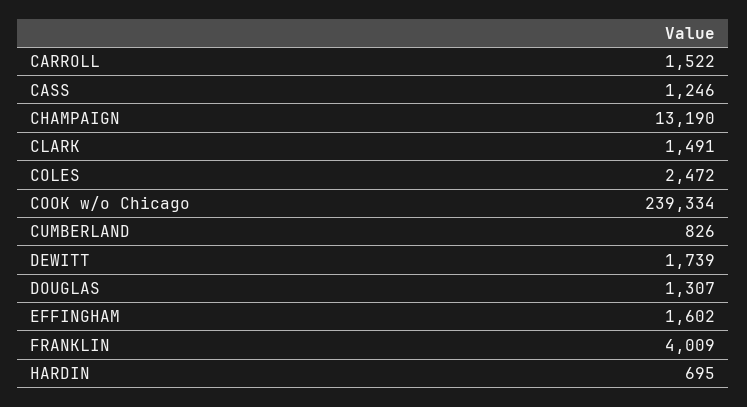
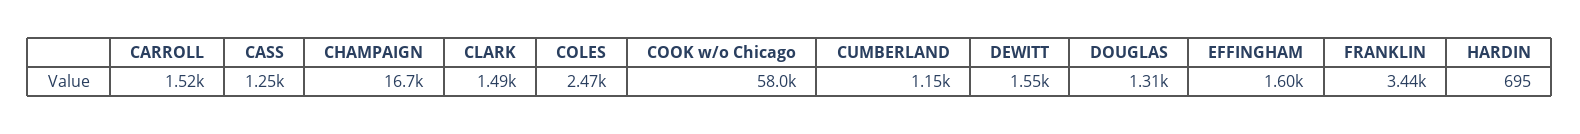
CHAMPAIGN: 13190 -> 16700
COOK w/o Chicago: 239334 -> 58000
CUMBERLAND: 826 -> 1150
DEWITT: 1739 -> 1550
FRANKLIN: 4009 -> 3440

